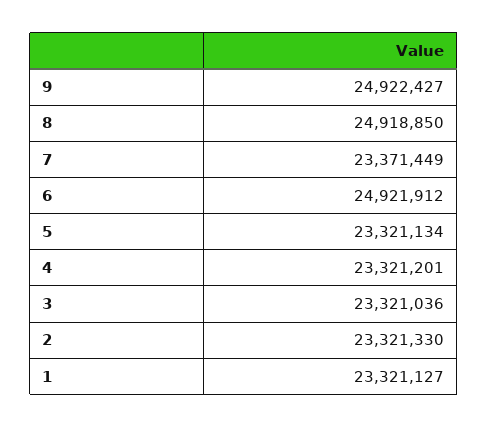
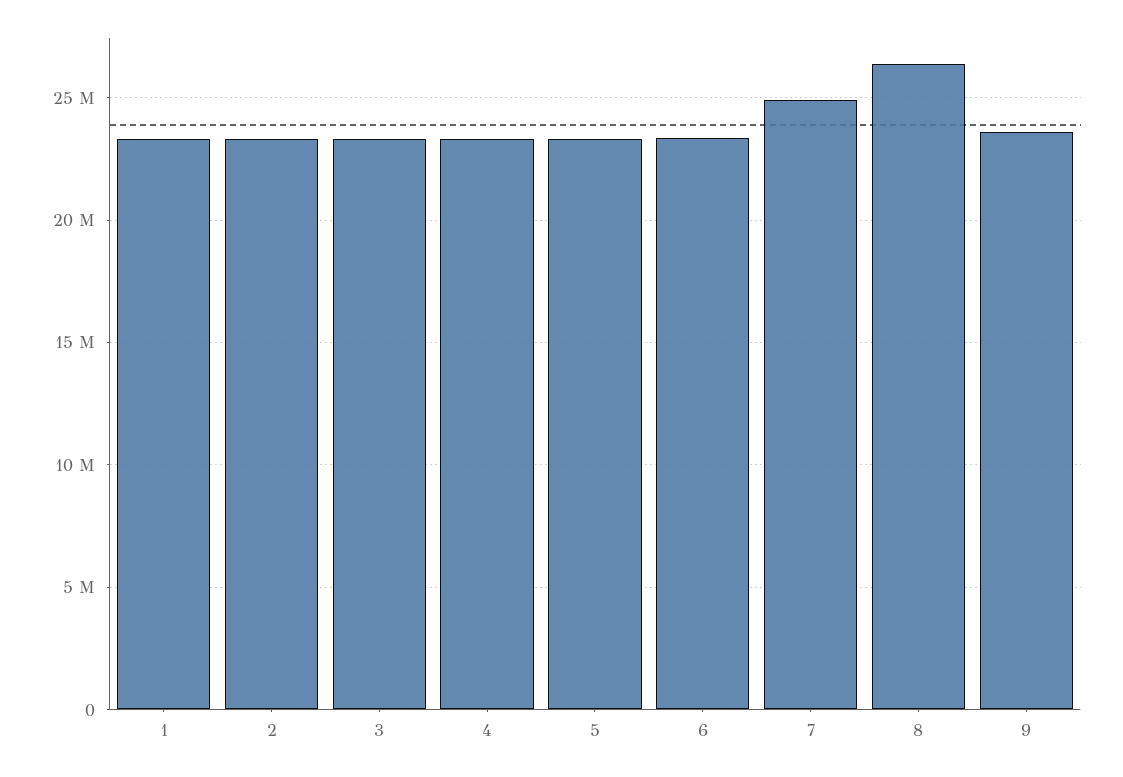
9: 24922427 -> 23500000
8: 24918850 -> 26500000
7: 23371449 -> 25000000
6: 24921912 -> 23500000

